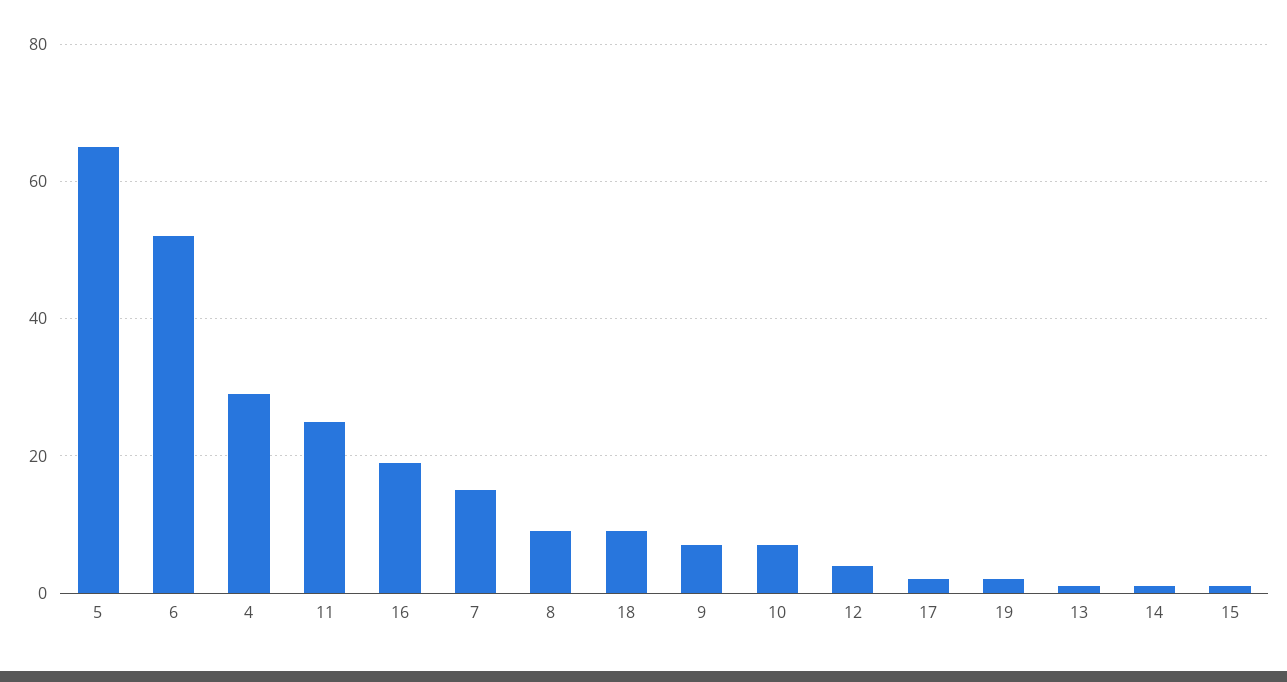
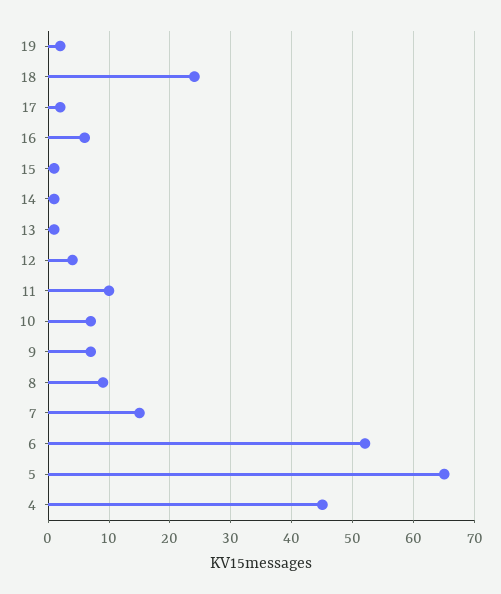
4: 30 -> 45
11: 25 -> 10
16: 20 -> 6
18: 10 -> 24

